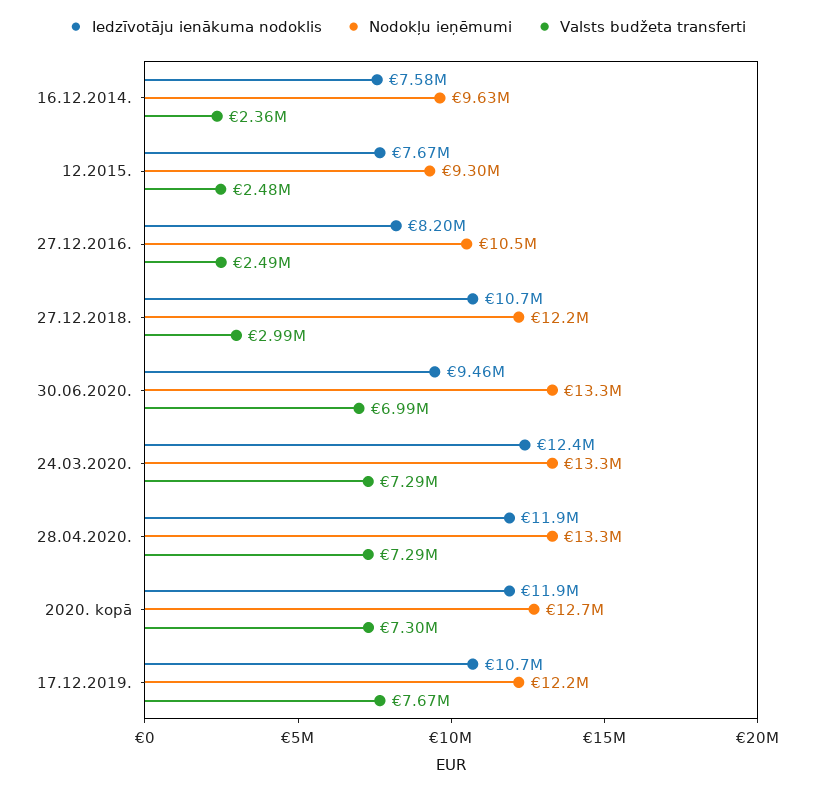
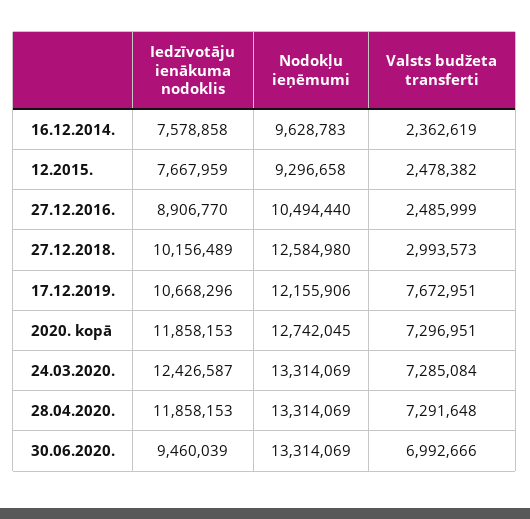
Iedzīvotāju ienākuma nodoklis, 27.12.2016.: 8200000 -> 8906770
Iedzīvotāju ienākuma nodoklis, 27.12.2018.: 10700000 -> 10156489
Nodokļu ieņēmumi, 27.12.2018.: 12200000 -> 12584980

